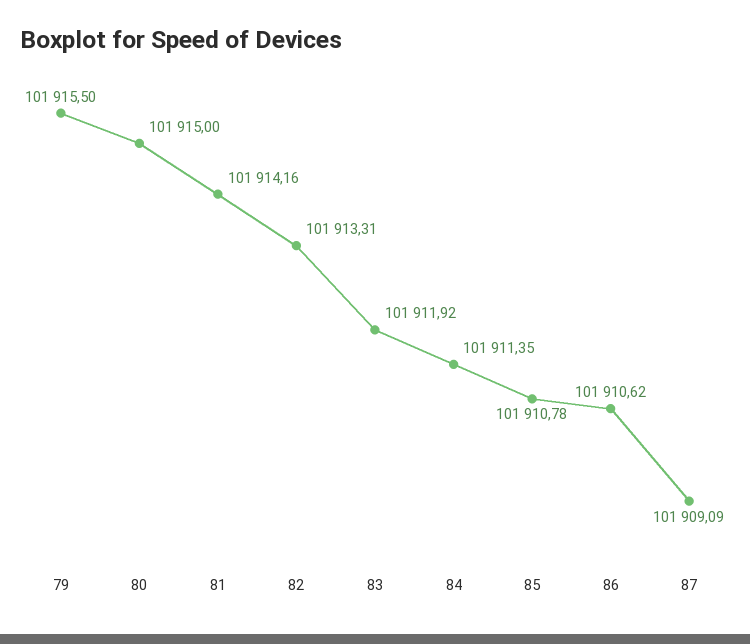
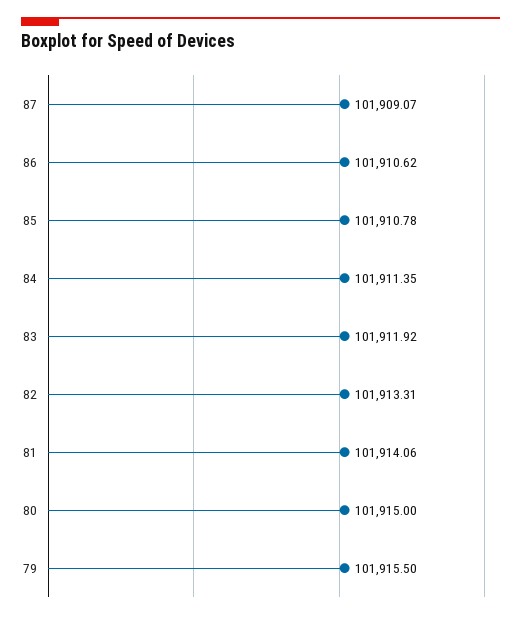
81: 101914.16 -> 101914.06
87: 101909.09 -> 101909.07

